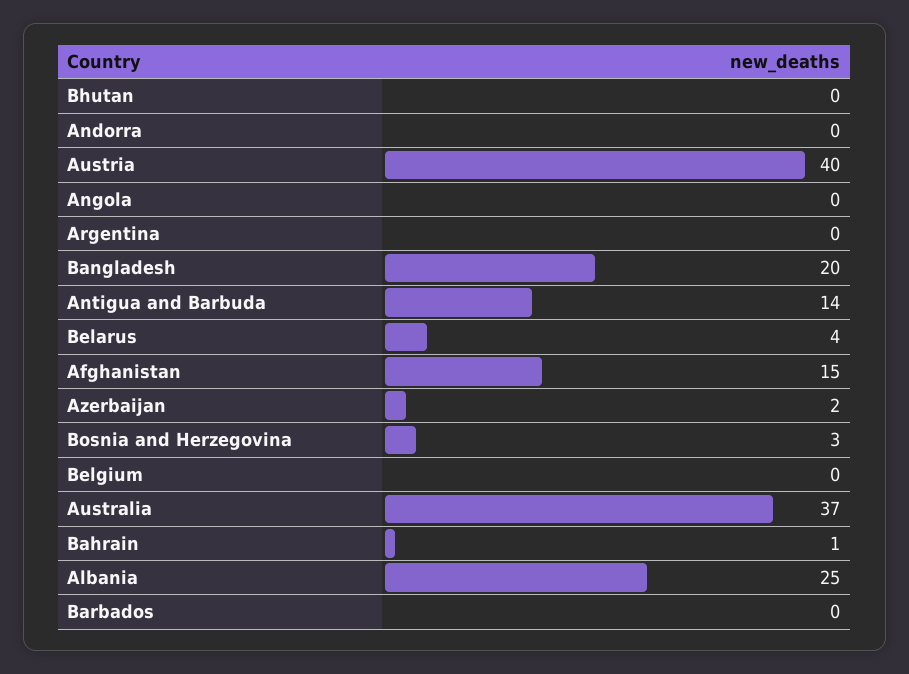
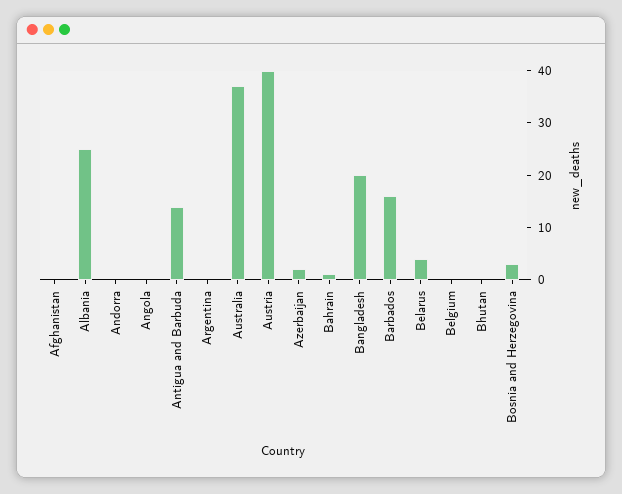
Afghanistan: 15 -> 0
Barbados: 0 -> 15

